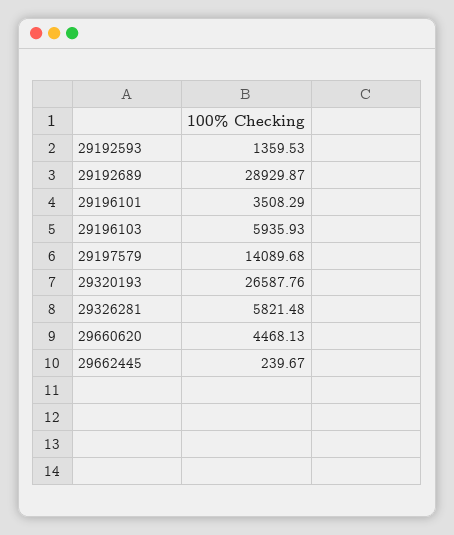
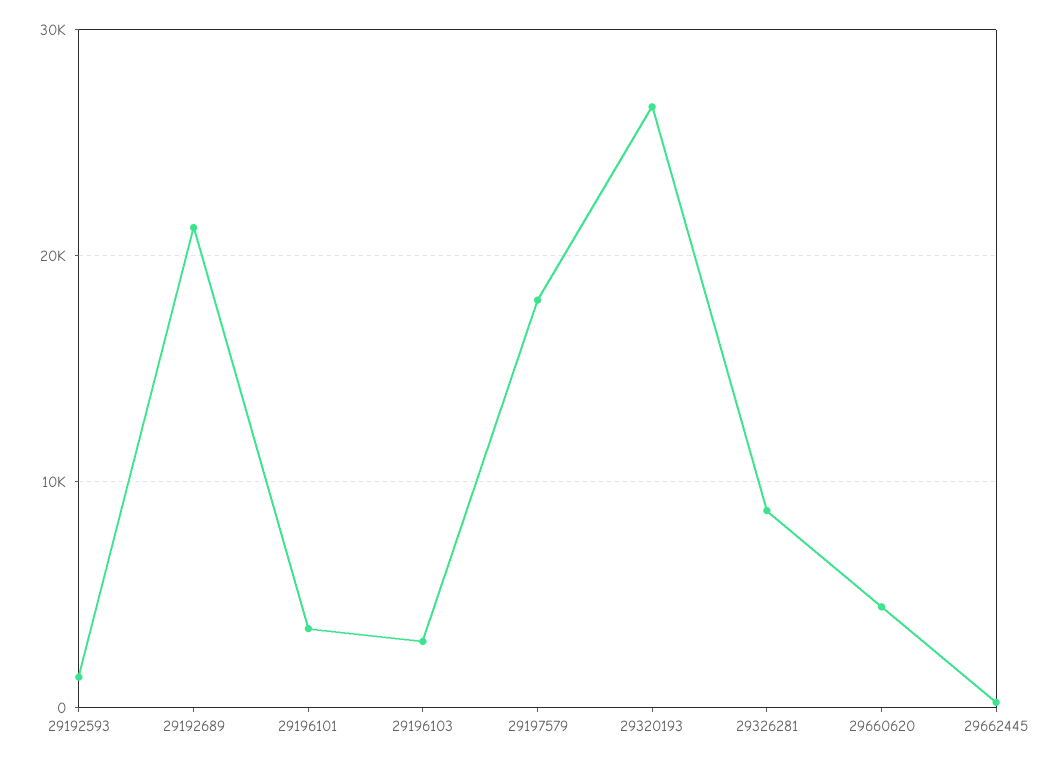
29192689: 28929.87 -> 21000
29196103: 5935.93 -> 3000
29197579: 14089.68 -> 18000
29326281: 5821.48 -> 9000

